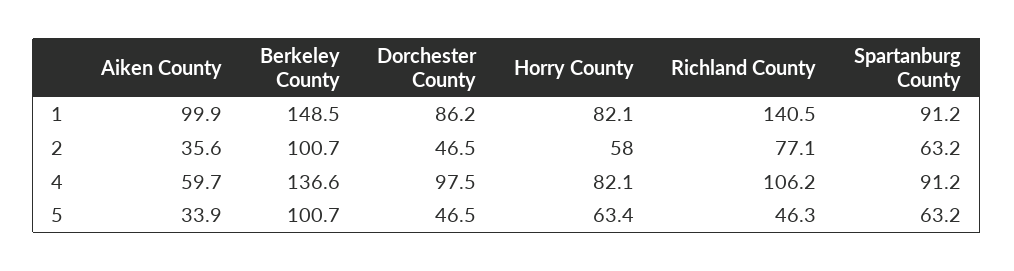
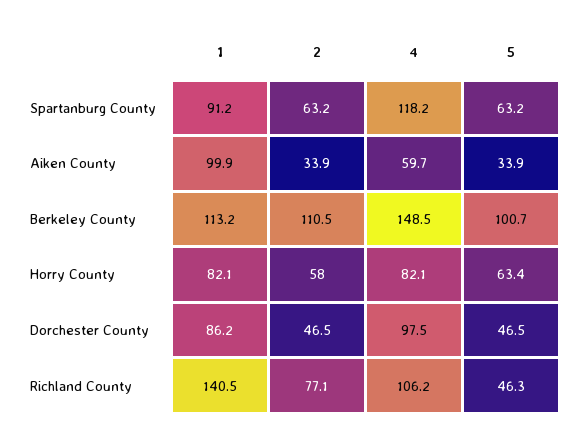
Berkeley County, 1: 148.5 -> 113.2
Aiken County, 2: 35.6 -> 33.9
Berkeley County, 2: 100.7 -> 110.5
Berkeley County, 4: 136.6 -> 148.5
Spartanburg County, 4: 91.2 -> 118.2

